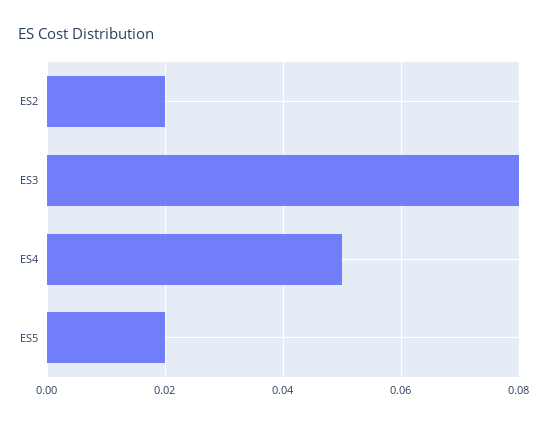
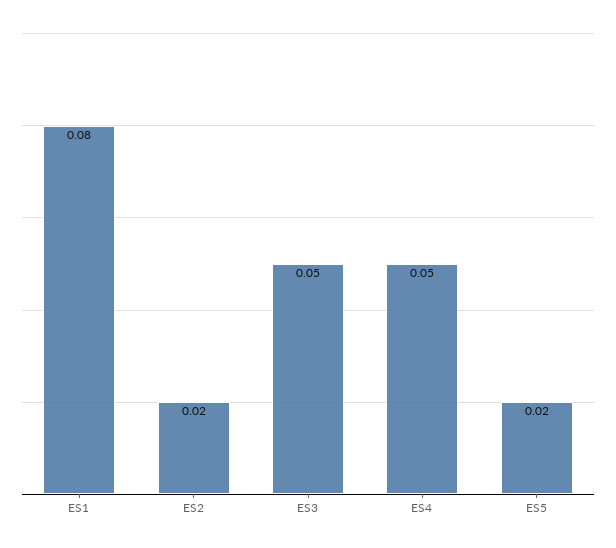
ES3: 0.08 -> 0.05
ES1: none -> 0.08

